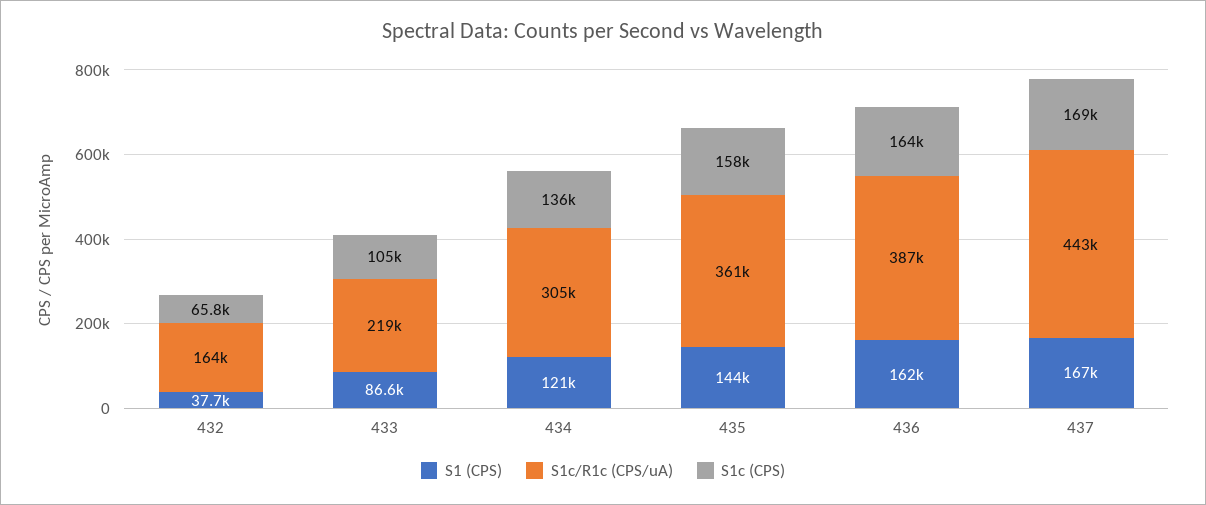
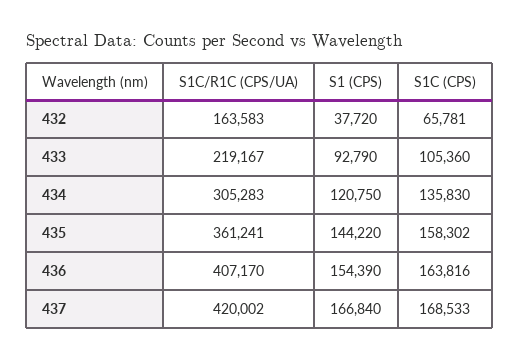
S1 (CPS), 433: 86600 -> 92790
S1 (CPS), 436: 162000 -> 154390
S1c/R1c (CPS/uA), 436: 387000 -> 407170
S1c/R1c (CPS/uA), 437: 443000 -> 420002

